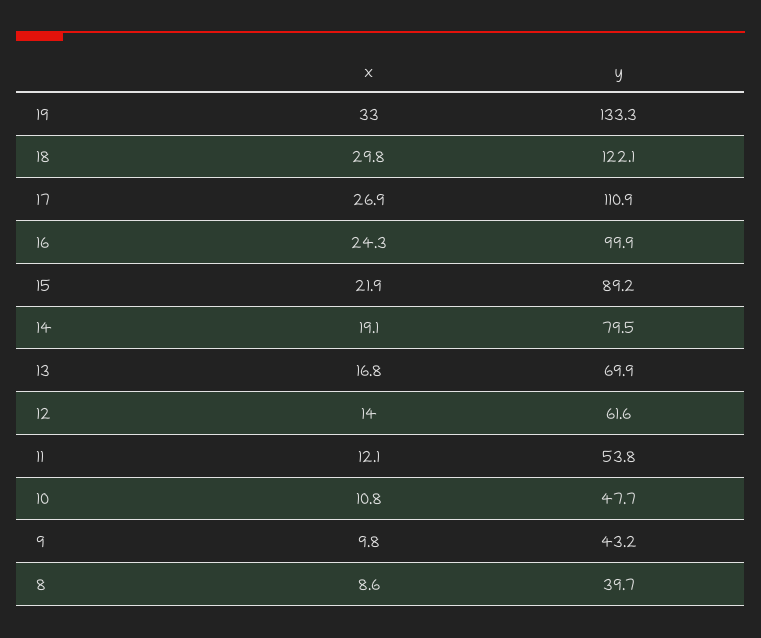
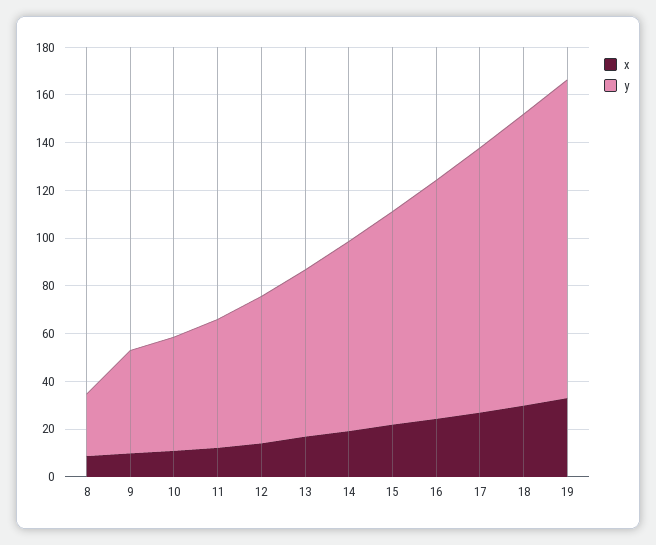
y, 8: 39.7 -> 25

